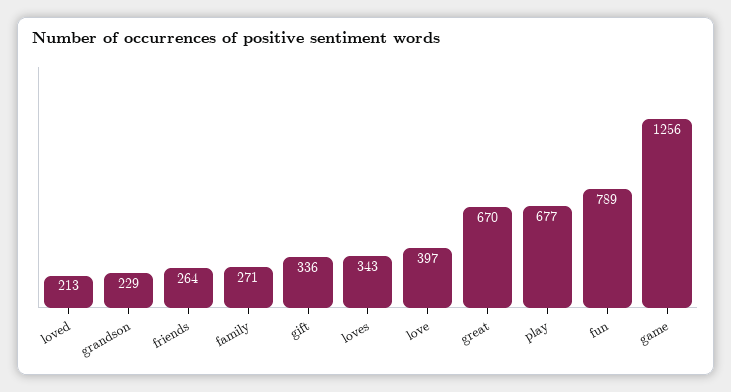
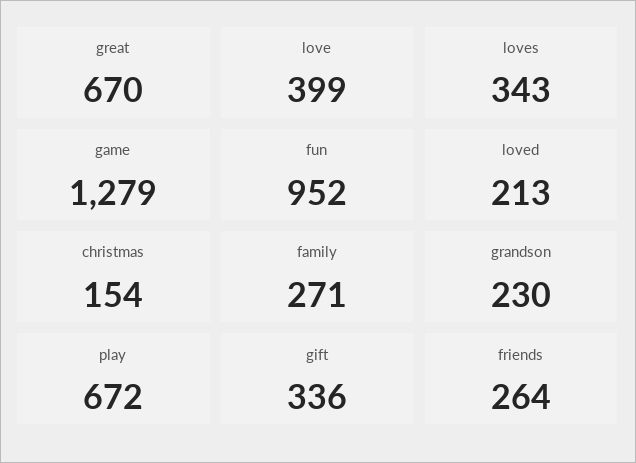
grandson: 229 -> 230
love: 397 -> 399
play: 677 -> 672
fun: 789 -> 952
game: 1256 -> 1279
christmas: none -> 154

